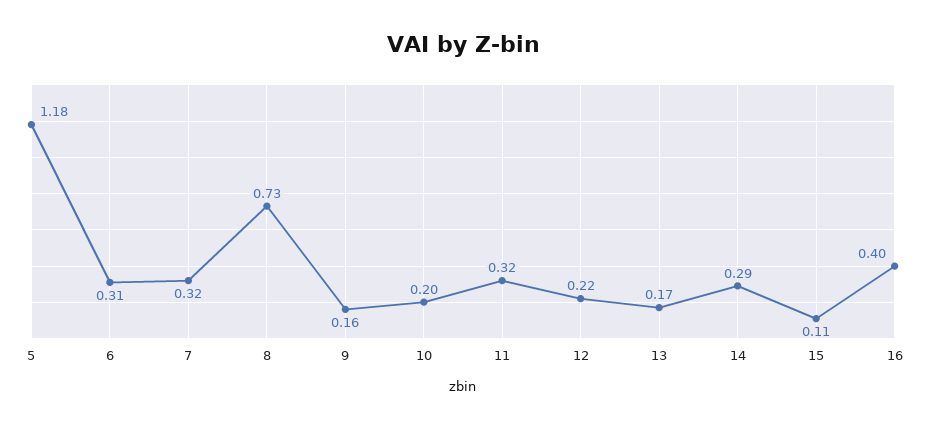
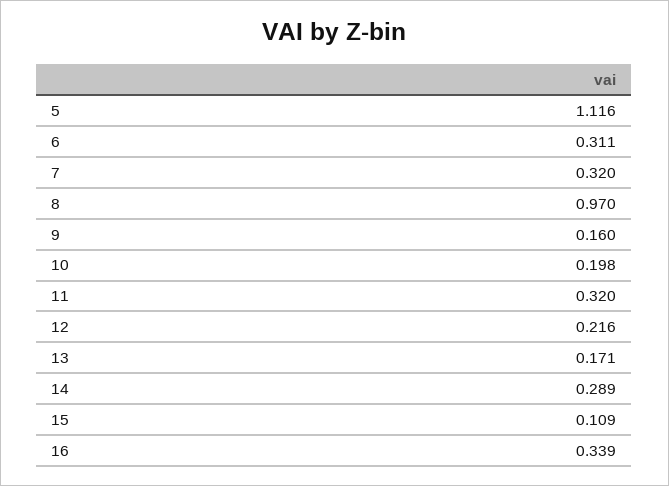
5: 1.18 -> 1.116
8: 0.73 -> 0.97
16: 0.4 -> 0.339

